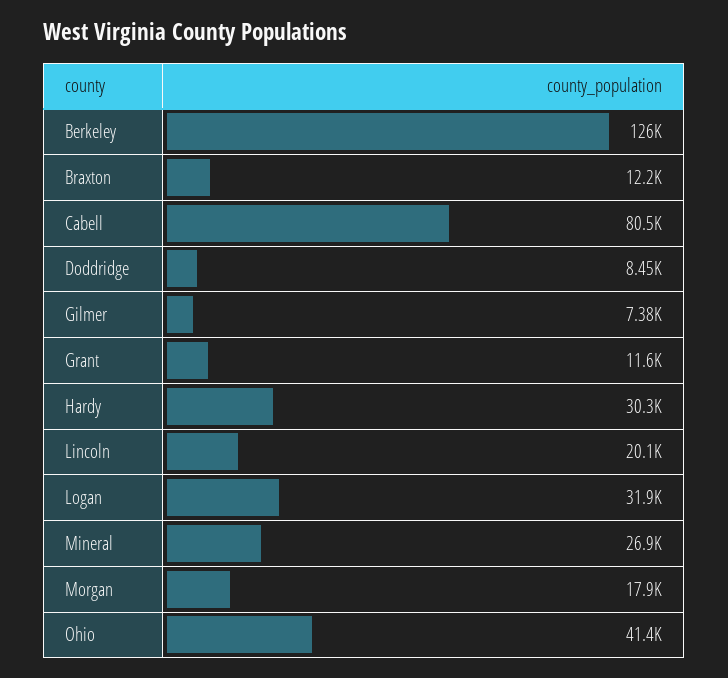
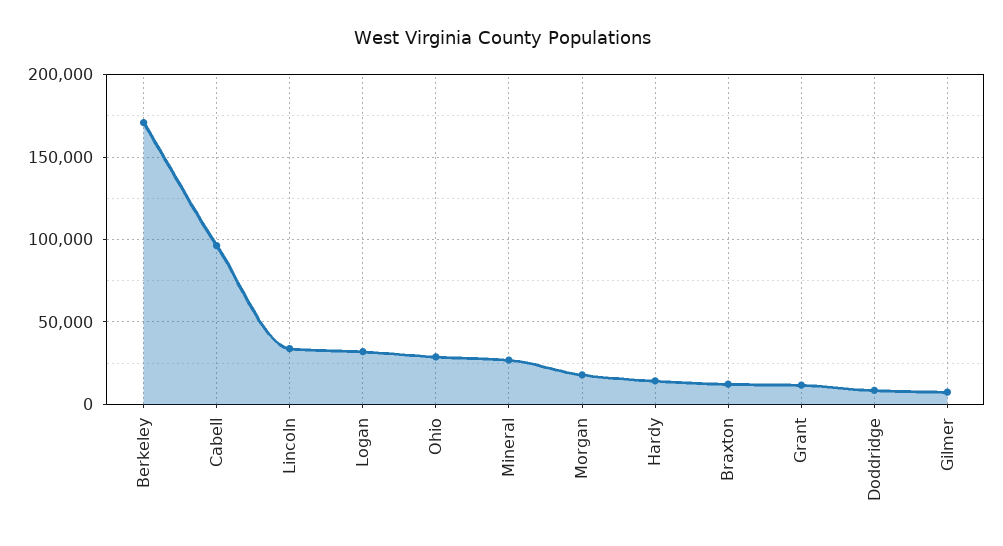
Berkeley: 126000 -> 170000
Cabell: 80500 -> 95000
Hardy: 30300 -> 15000
Lincoln: 20100 -> 35000
Ohio: 41400 -> 30000

